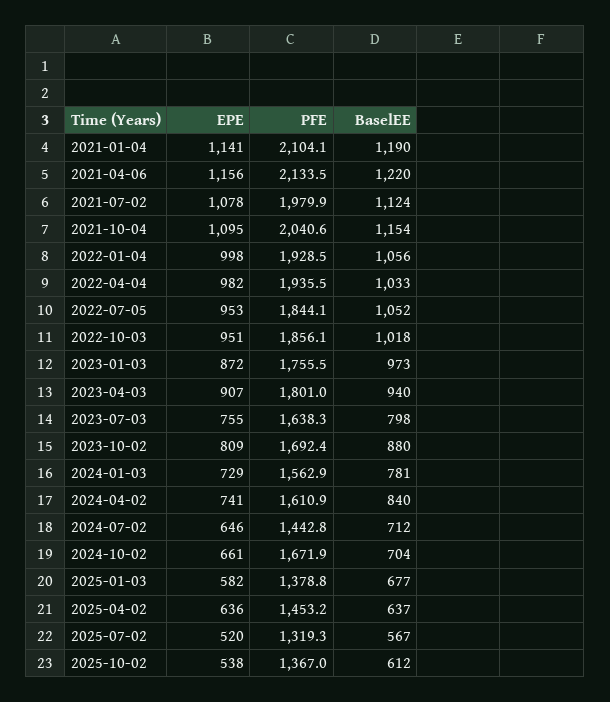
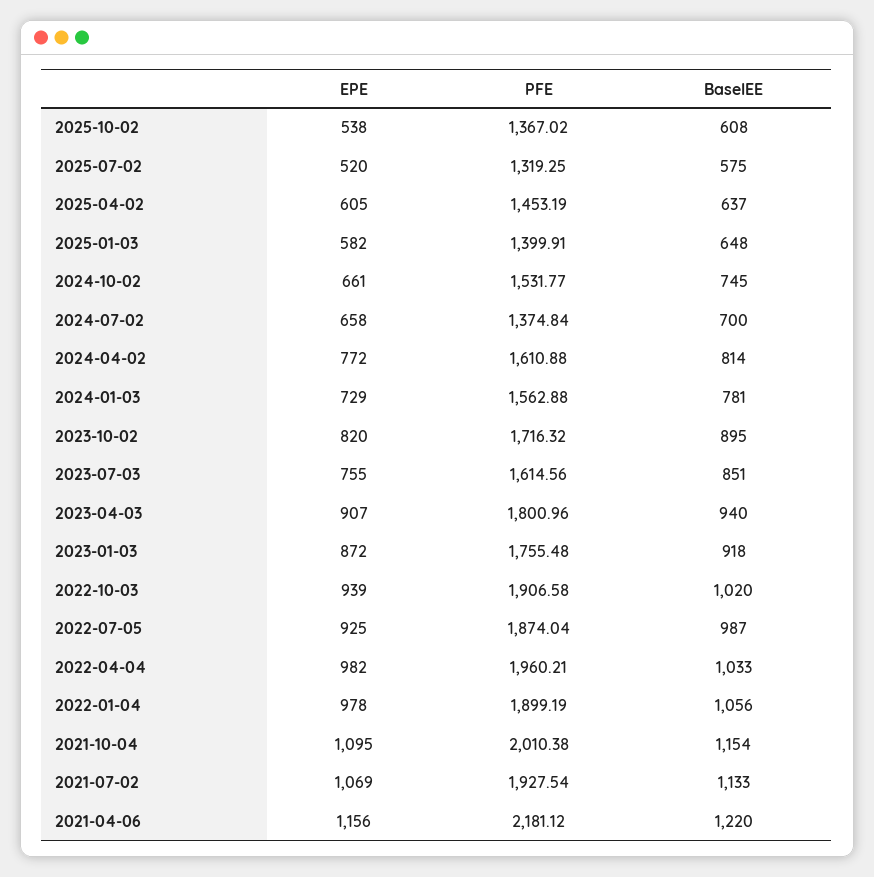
EPE, 2021-01-04: 1141 -> none
PFE, 2021-01-04: 2104.1 -> none
BaselEE, 2021-01-04: 1190 -> none
PFE, 2021-04-06: 2133.5 -> 2181.12
EPE, 2021-07-02: 1078 -> 1069
PFE, 2021-07-02: 1979.9 -> 1927.54
BaselEE, 2021-07-02: 1124 -> 1133
PFE, 2021-10-04: 2040.6 -> 2010.38
EPE, 2022-01-04: 998 -> 978
PFE, 2022-01-04: 1928.5 -> 1899.19
PFE, 2022-04-04: 1935.5 -> 1960.21
EPE, 2022-07-05: 953 -> 925
PFE, 2022-07-05: 1844.1 -> 1874.04
BaselEE, 2022-07-05: 1052 -> 987
EPE, 2022-10-03: 951 -> 939
PFE, 2022-10-03: 1856.1 -> 1906.58
BaselEE, 2022-10-03: 1018 -> 1020
BaselEE, 2023-01-03: 973 -> 918
PFE, 2023-07-03: 1638.3 -> 1614.56
BaselEE, 2023-07-03: 798 -> 851
EPE, 2023-10-02: 809 -> 820
PFE, 2023-10-02: 1692.4 -> 1716.32
BaselEE, 2023-10-02: 880 -> 895
EPE, 2024-04-02: 741 -> 772
BaselEE, 2024-04-02: 840 -> 814
EPE, 2024-07-02: 646 -> 658
PFE, 2024-07-02: 1442.8 -> 1374.84
BaselEE, 2024-07-02: 712 -> 700
PFE, 2024-10-02: 1671.9 -> 1531.77
BaselEE, 2024-10-02: 704 -> 745
PFE, 2025-01-03: 1378.8 -> 1399.91
BaselEE, 2025-01-03: 677 -> 648
EPE, 2025-04-02: 636 -> 605
BaselEE, 2025-07-02: 567 -> 575
BaselEE, 2025-10-02: 612 -> 608

